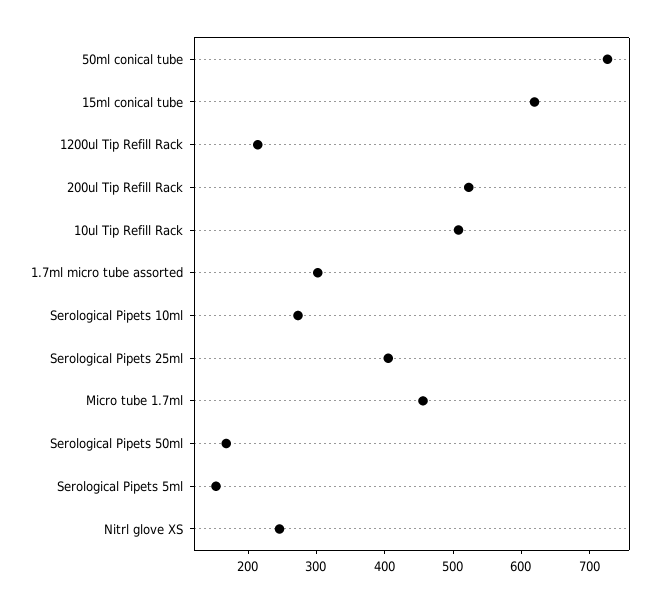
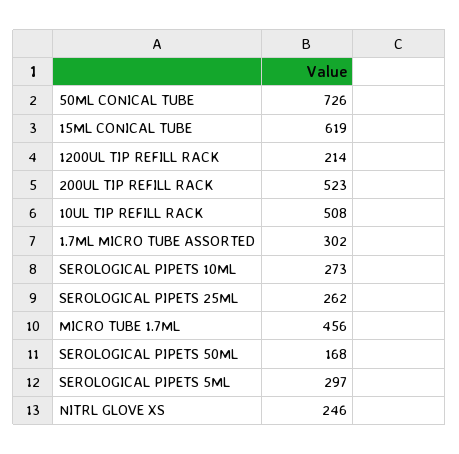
Serological Pipets 25ml: 400 -> 262
Serological Pipets 5ml: 160 -> 297

